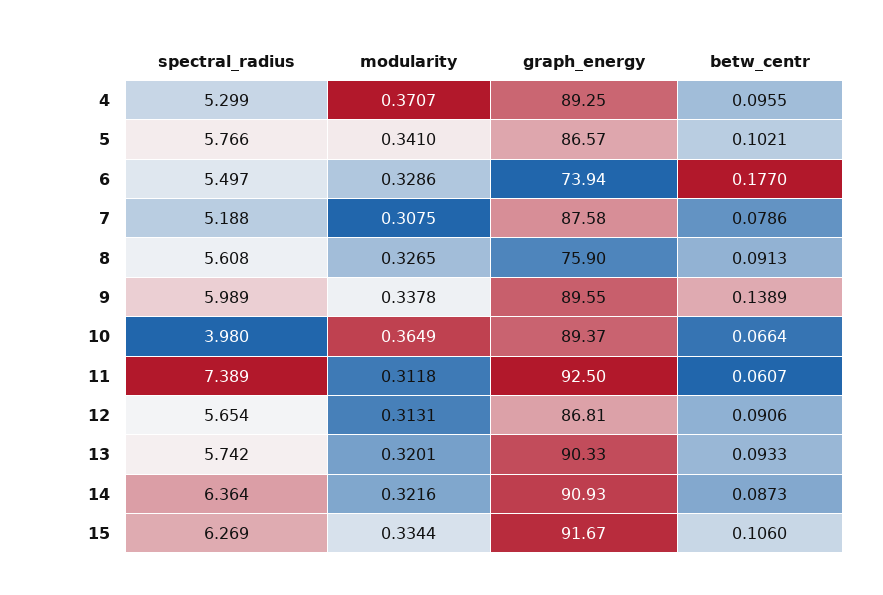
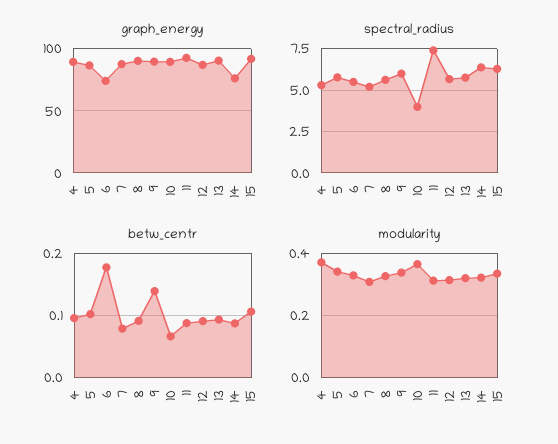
graph_energy, 8: 75.9 -> 90
betw_centr, 11: 0.0607 -> 0.09
graph_energy, 14: 90.93 -> 75

